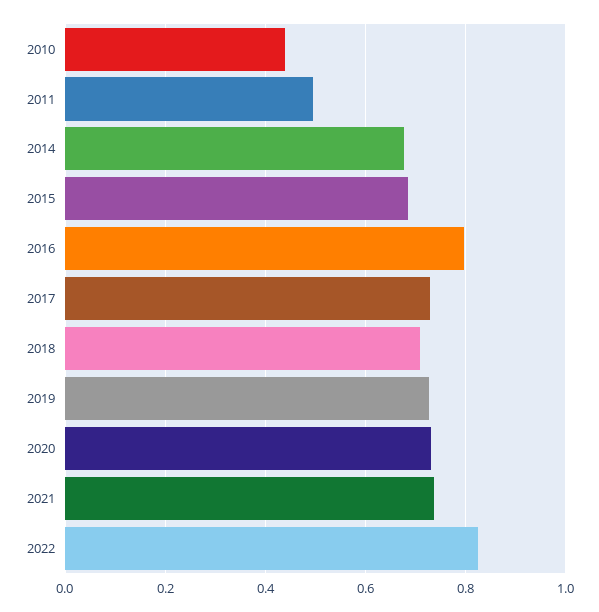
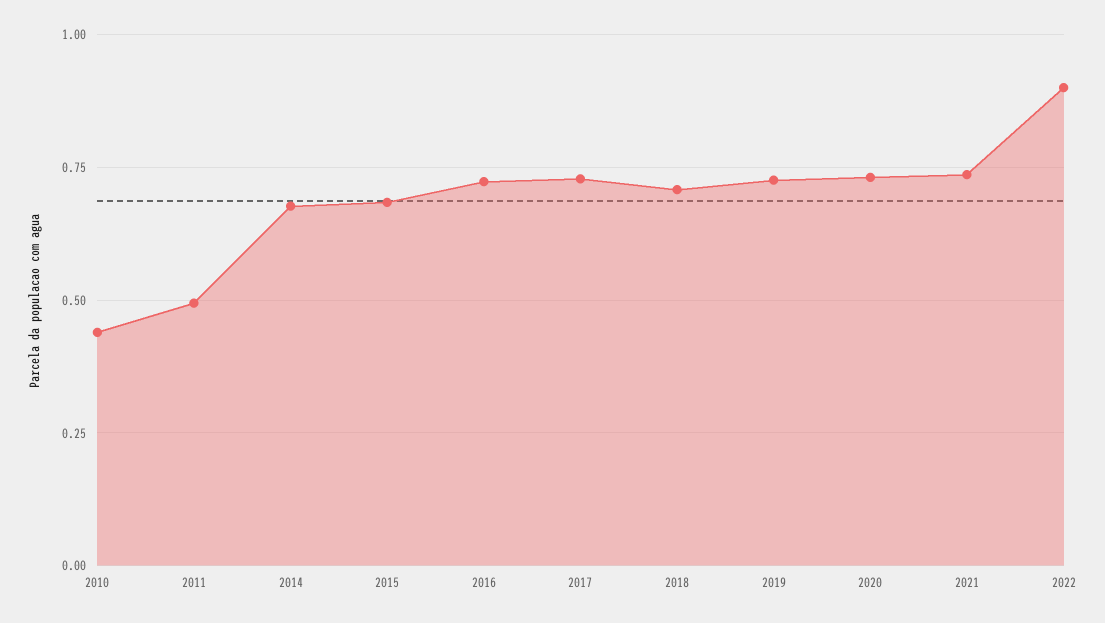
2016: 0.8 -> 0.725
2022: 0.82 -> 0.9

